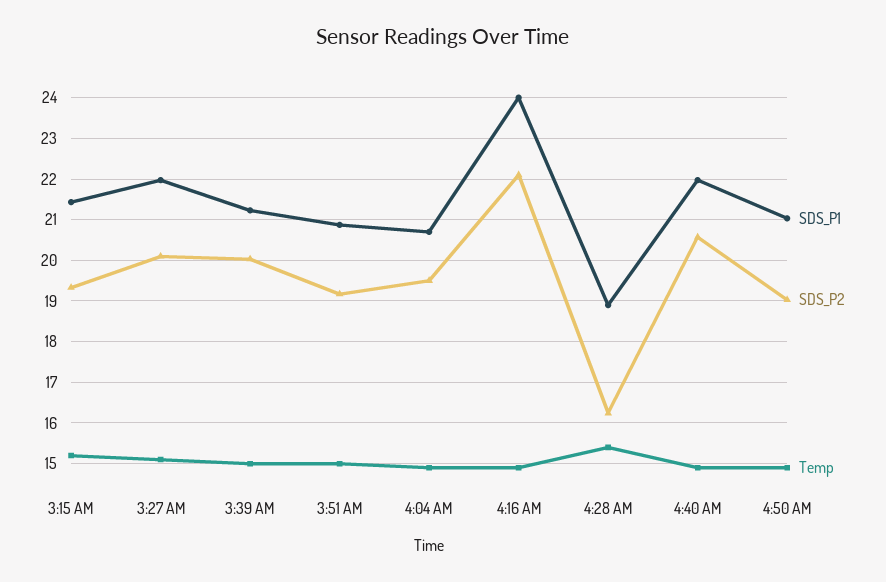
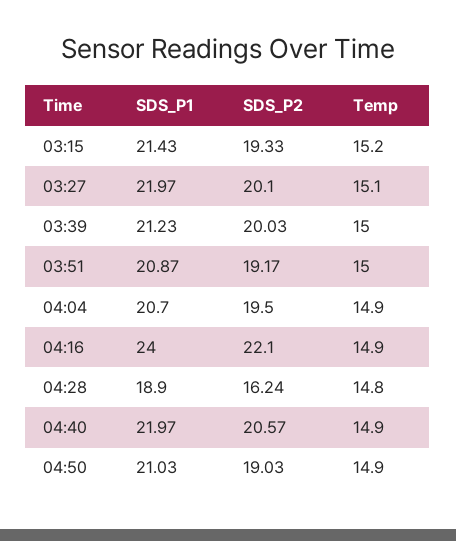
Temp, 4:28 AM: 15.4 -> 14.8

